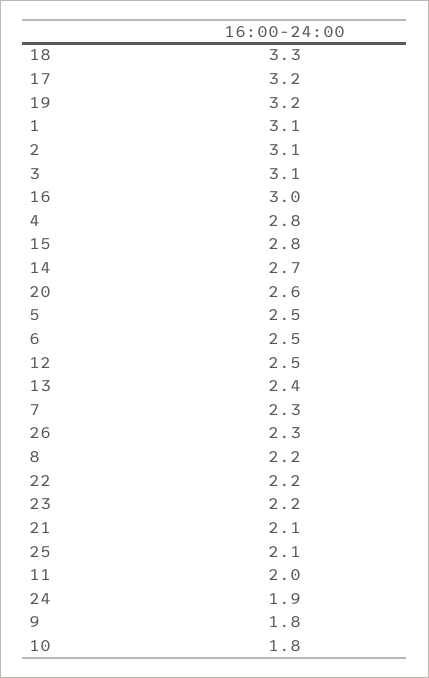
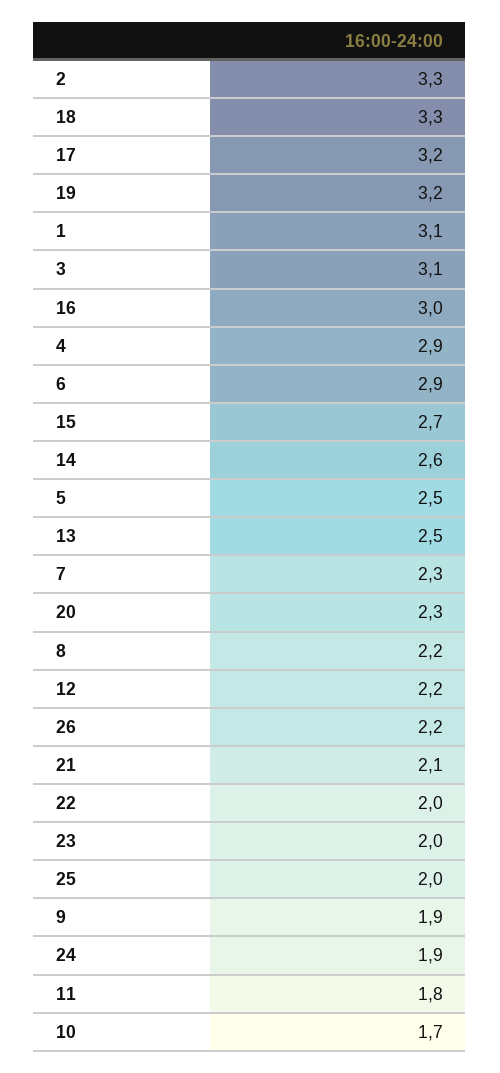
2: 3.1 -> 3.3
4: 2.8 -> 2.9
15: 2.8 -> 2.7
14: 2.7 -> 2.6
20: 2.6 -> 2.3
6: 2.5 -> 2.9
12: 2.5 -> 2.2
13: 2.4 -> 2.5
26: 2.3 -> 2.2
22: 2.2 -> 2
23: 2.2 -> 2
25: 2.1 -> 2
11: 2 -> 1.8
9: 1.8 -> 1.9
10: 1.8 -> 1.7

